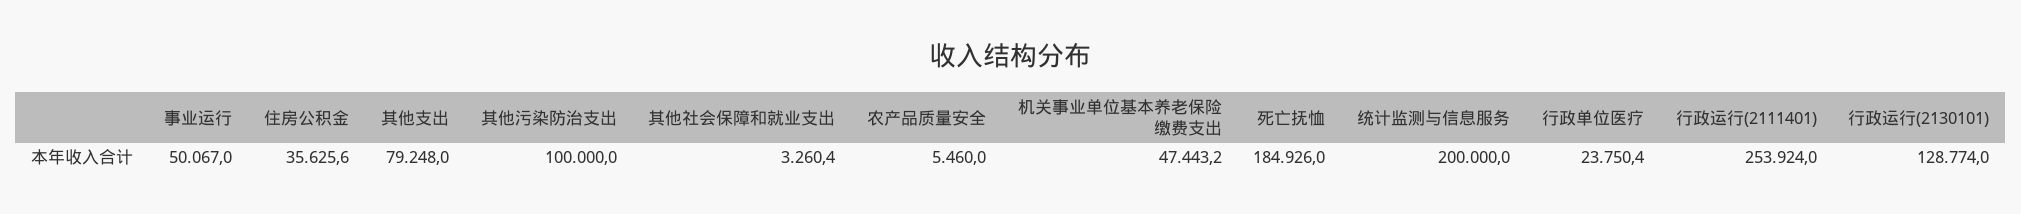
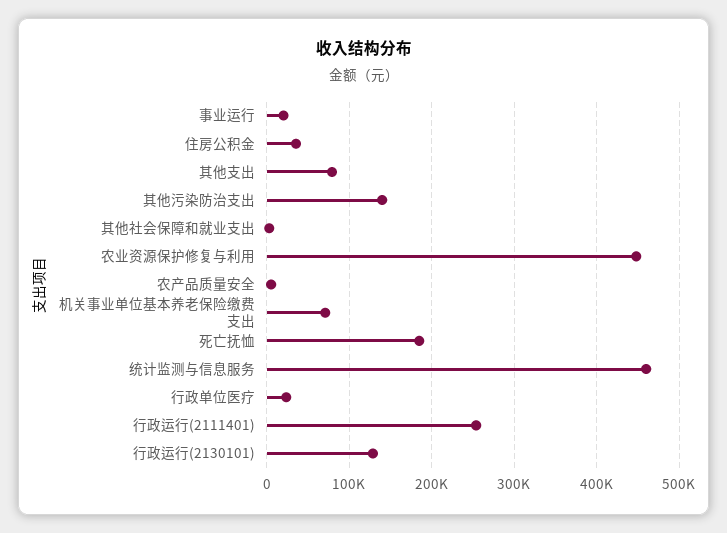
事业运行: 50067 -> 20000
其他污染防治支出: 100000 -> 140000
机关事业单位基本养老保险缴费支出: 47443.2 -> 70000
统计监测与信息服务: 200000 -> 460000
农业资源保护修复与利用: none -> 450000

